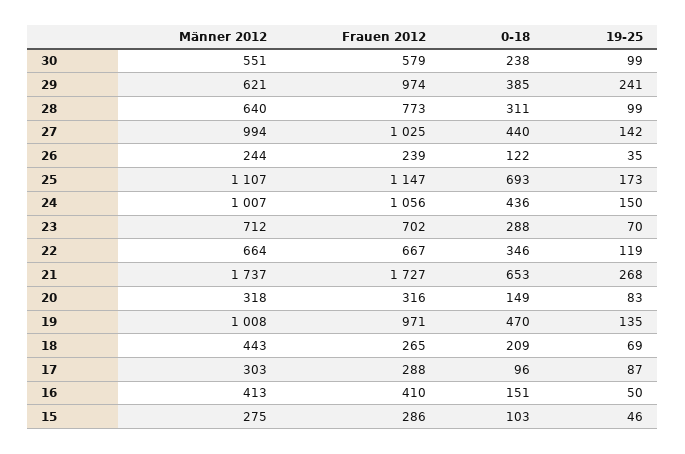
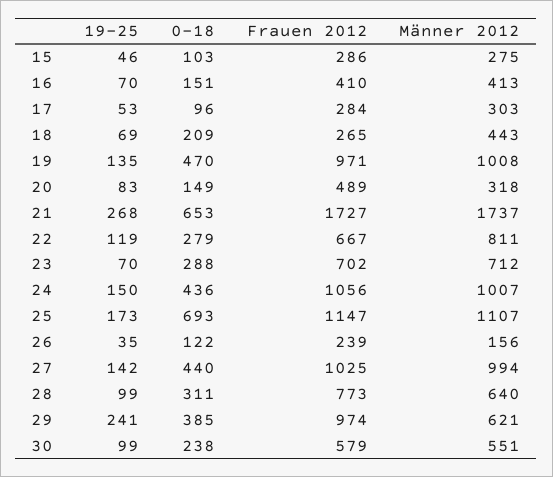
Männer 2012, 26: 244 -> 156
Männer 2012, 22: 664 -> 811
0-18, 22: 346 -> 279
Frauen 2012, 20: 316 -> 489
Frauen 2012, 17: 288 -> 284
19-25, 17: 87 -> 53
19-25, 16: 50 -> 70

